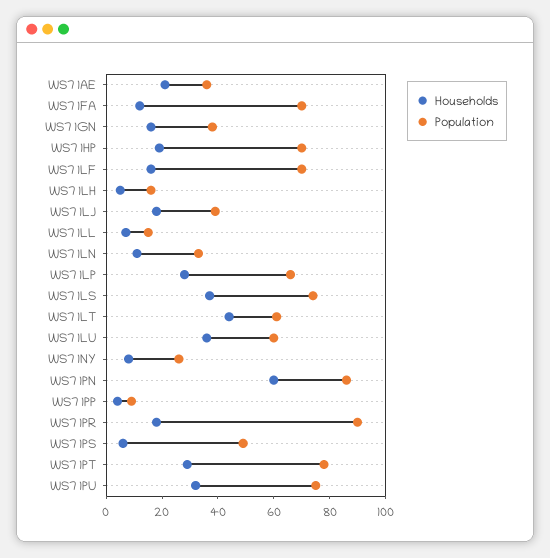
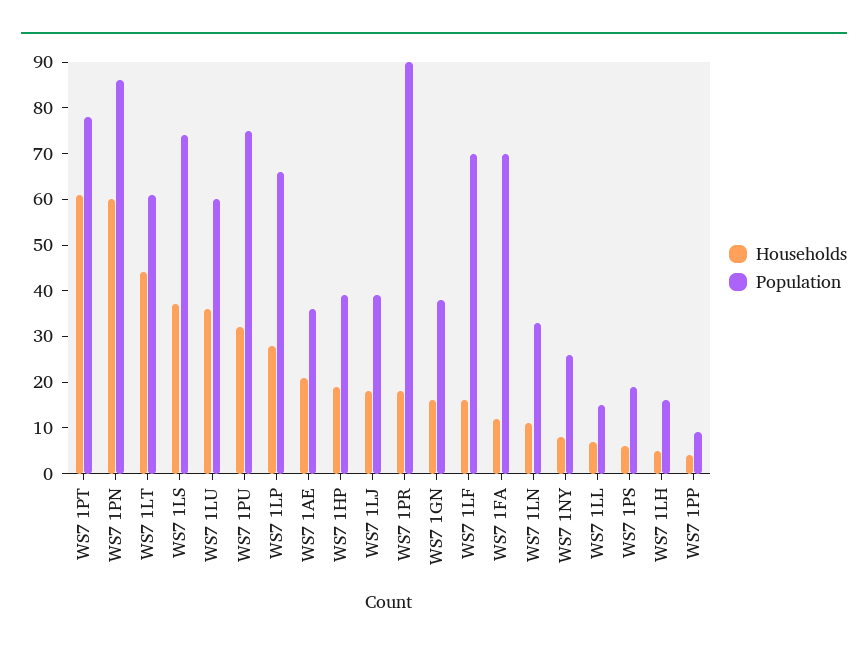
Population, WS7 1HP: 70 -> 40
Population, WS7 1PS: 50 -> 20
Households, WS7 1PT: 30 -> 60

